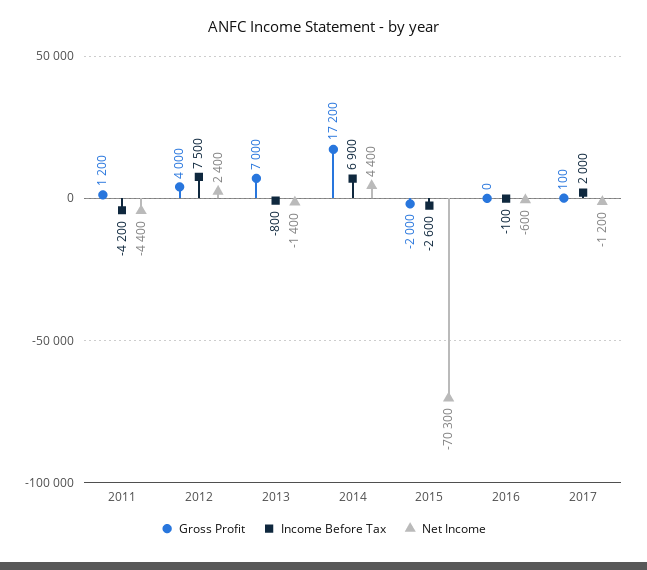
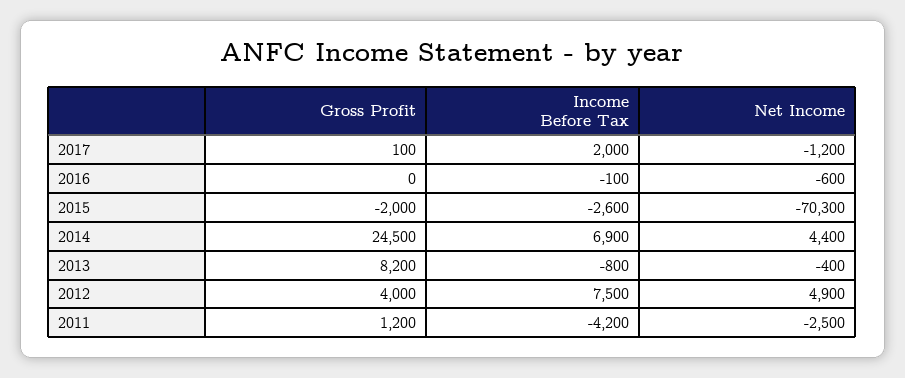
Net Income, 2011: -4400 -> -2500
Net Income, 2012: 2400 -> 4900
Gross Profit, 2013: 7000 -> 8200
Net Income, 2013: -1400 -> -400
Gross Profit, 2014: 17200 -> 24500

